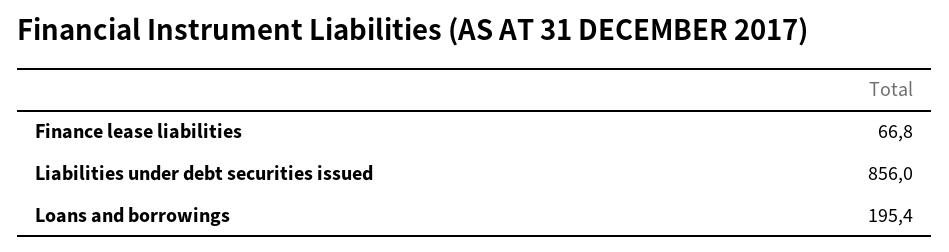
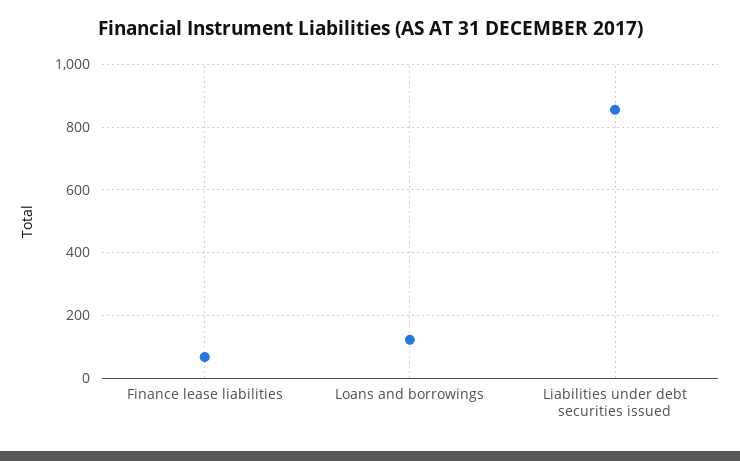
Loans and borrowings: 195.4 -> 120

